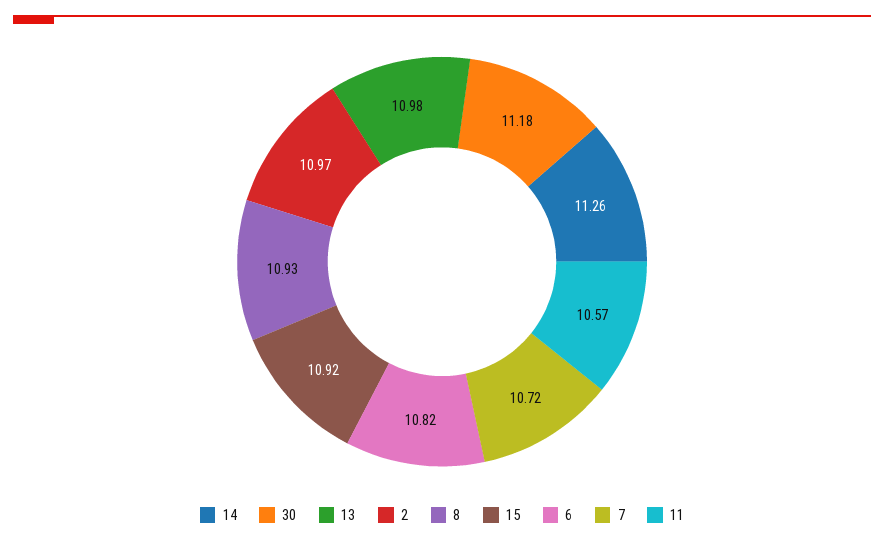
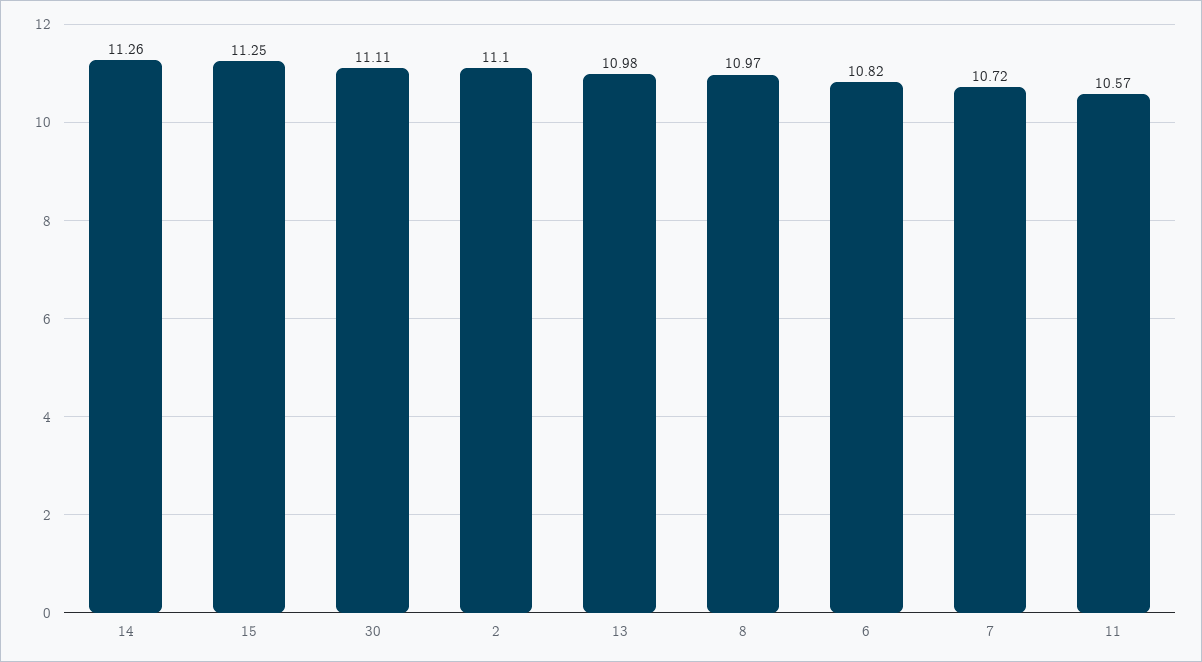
30: 11.18 -> 11.11
2: 10.97 -> 11.1
8: 10.93 -> 10.97
15: 10.92 -> 11.25

